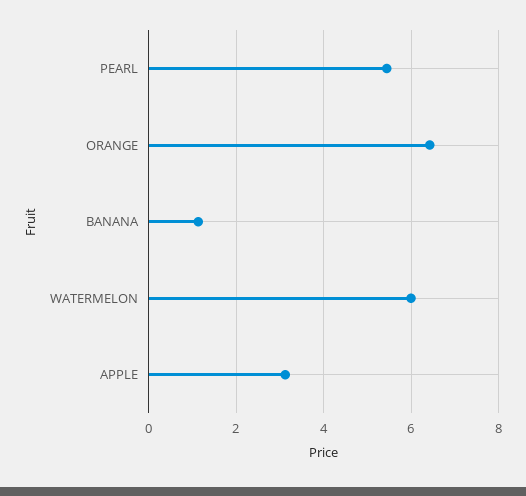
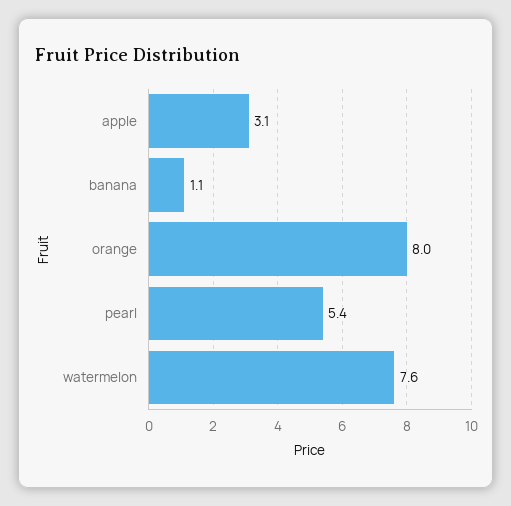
ORANGE: 6.4 -> 8
WATERMELON: 6 -> 7.6

